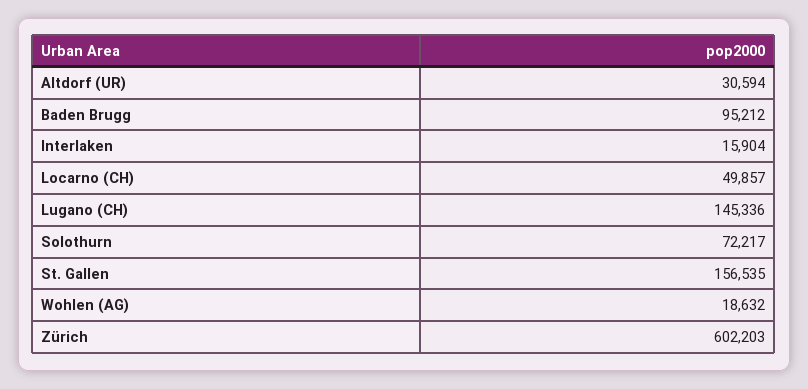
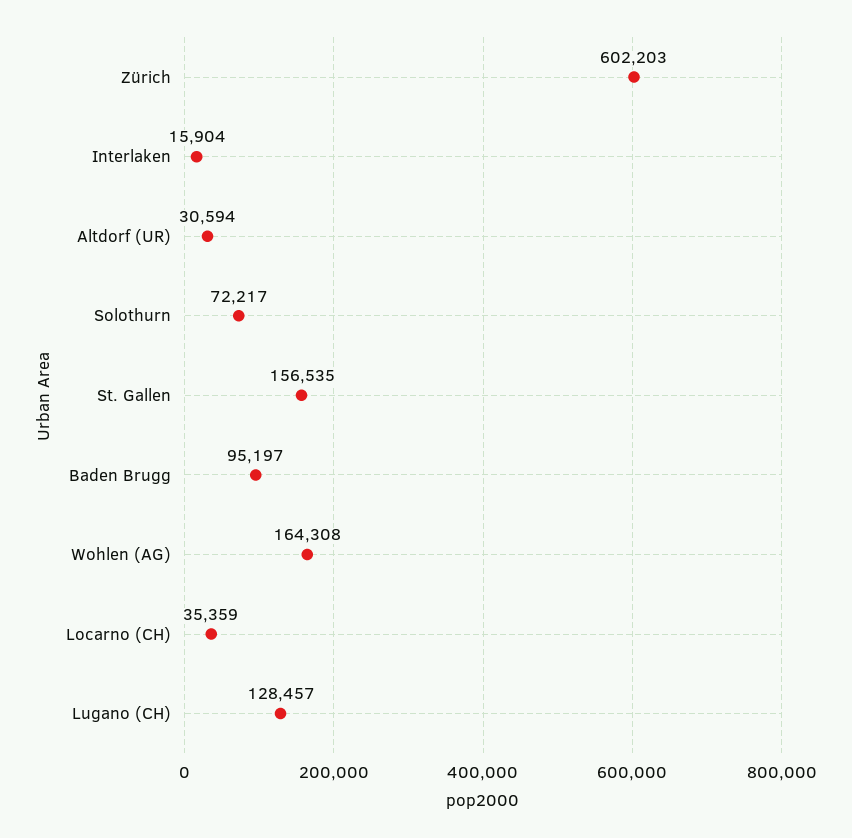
Baden Brugg: 95212 -> 95197
Locarno (CH): 49857 -> 35359
Lugano (CH): 145336 -> 128457
Wohlen (AG): 18632 -> 164308

